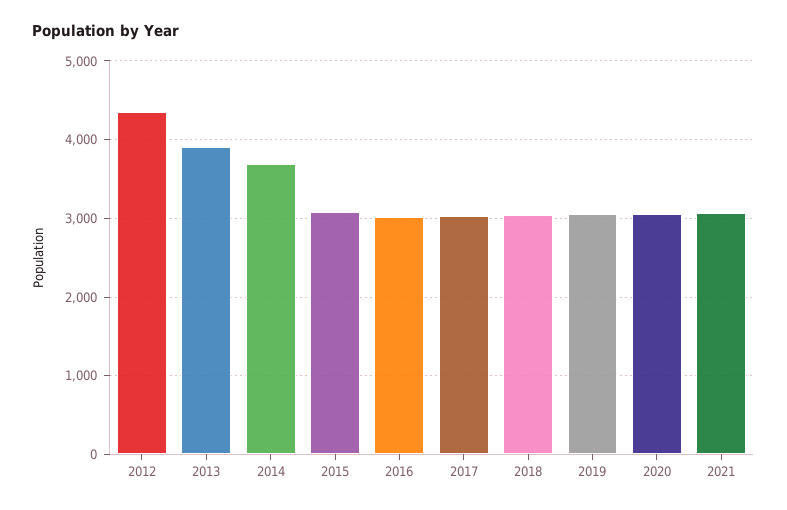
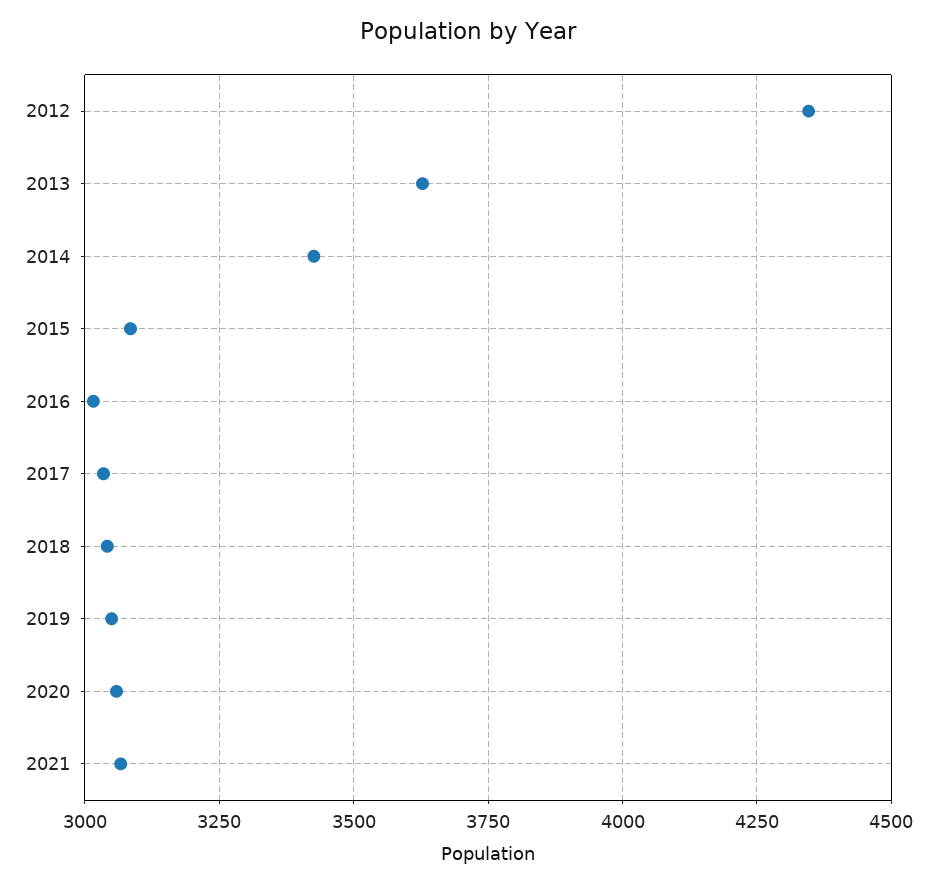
2013: 3900 -> 3625
2014: 3700 -> 3425

